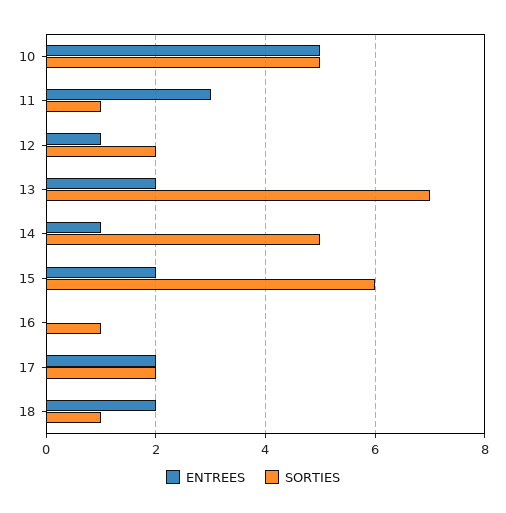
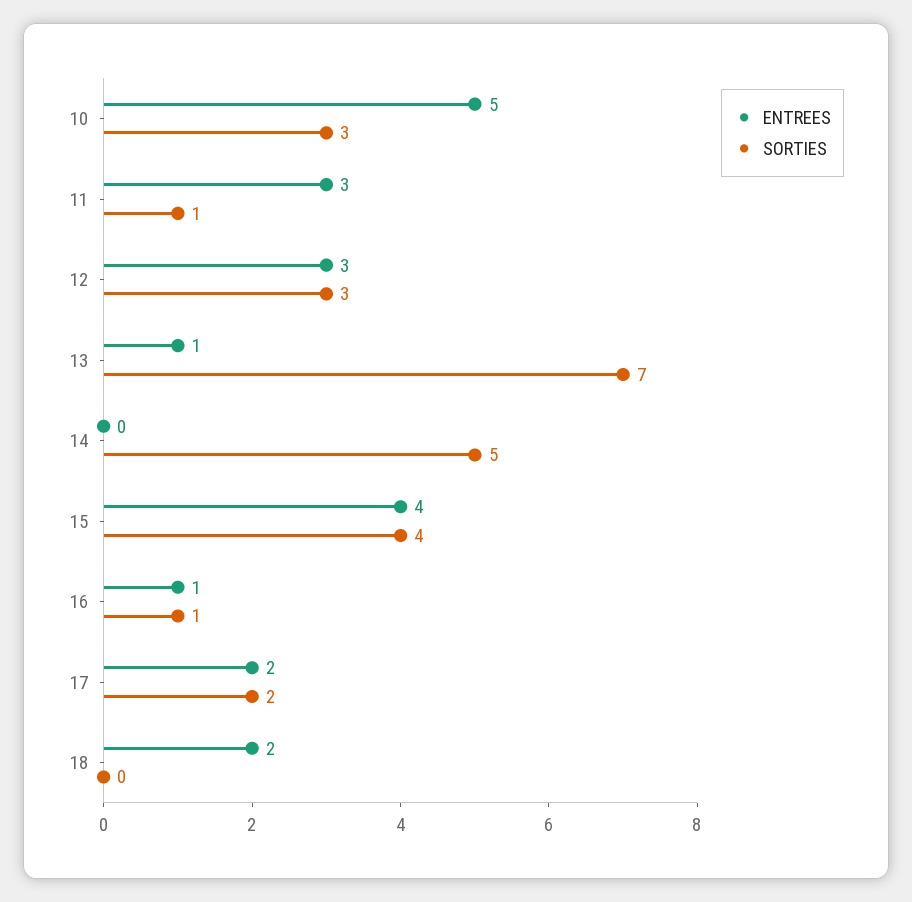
SORTIES, 10: 5 -> 3
ENTREES, 12: 1 -> 3
SORTIES, 12: 2 -> 3
ENTREES, 13: 2 -> 1
ENTREES, 14: 1 -> 0
ENTREES, 15: 2 -> 4
SORTIES, 15: 6 -> 4
ENTREES, 16: 0 -> 1
SORTIES, 18: 1 -> 0

